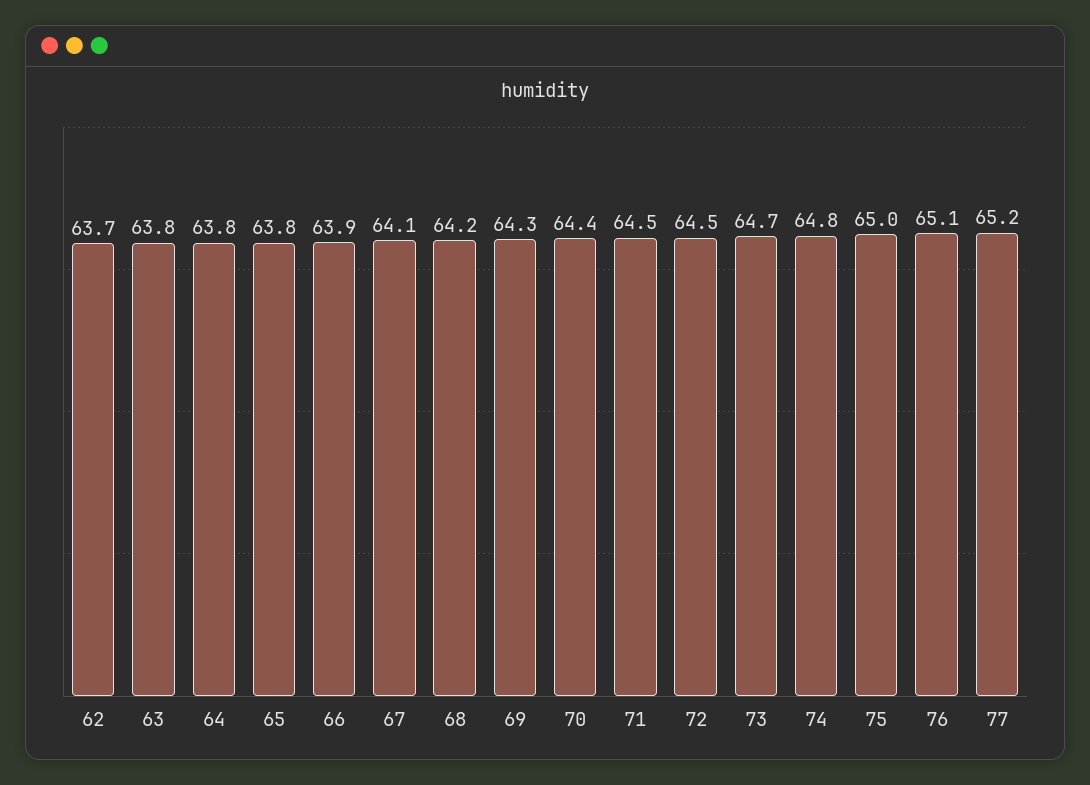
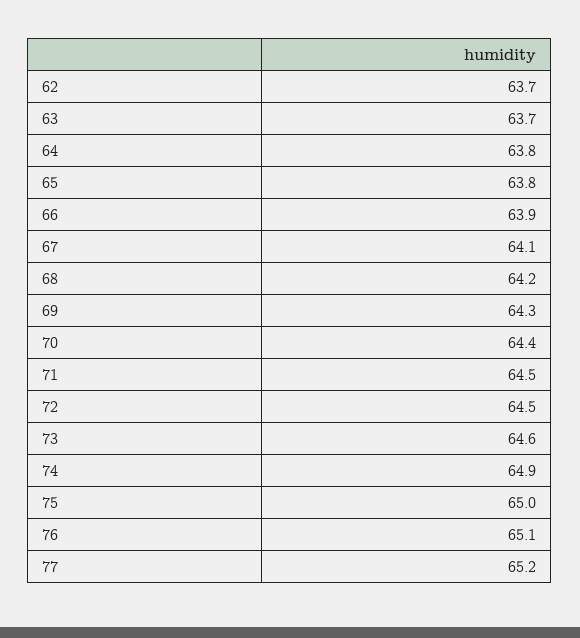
63: 63.8 -> 63.7
73: 64.7 -> 64.6
74: 64.8 -> 64.9

